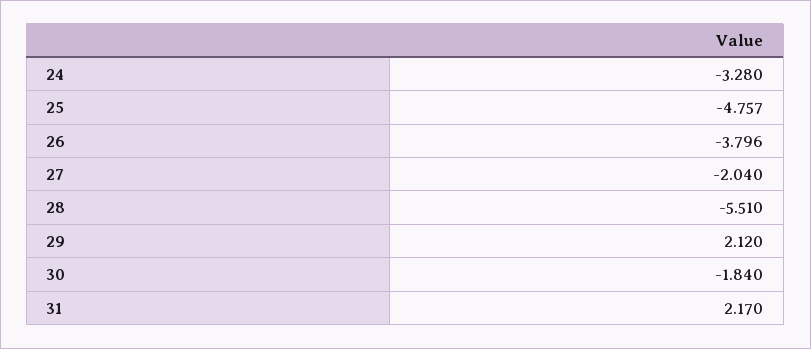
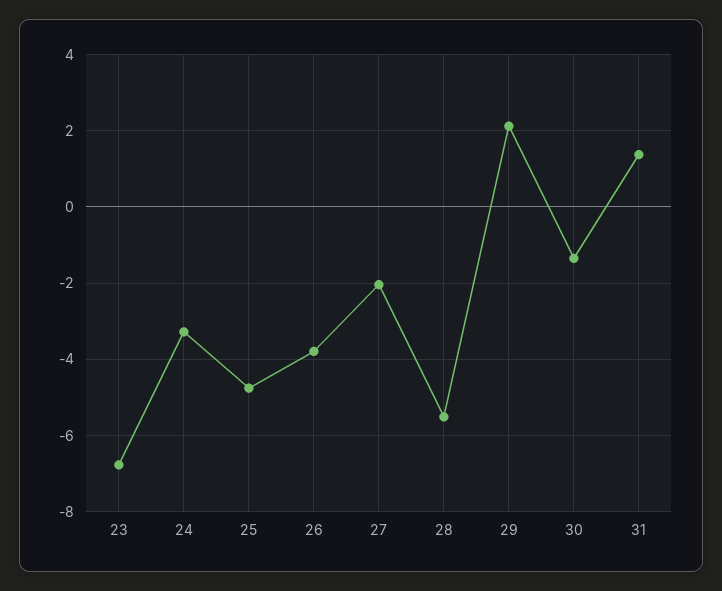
30: -1.84 -> -1.4
31: 2.17 -> 1.4
23: none -> -6.8

